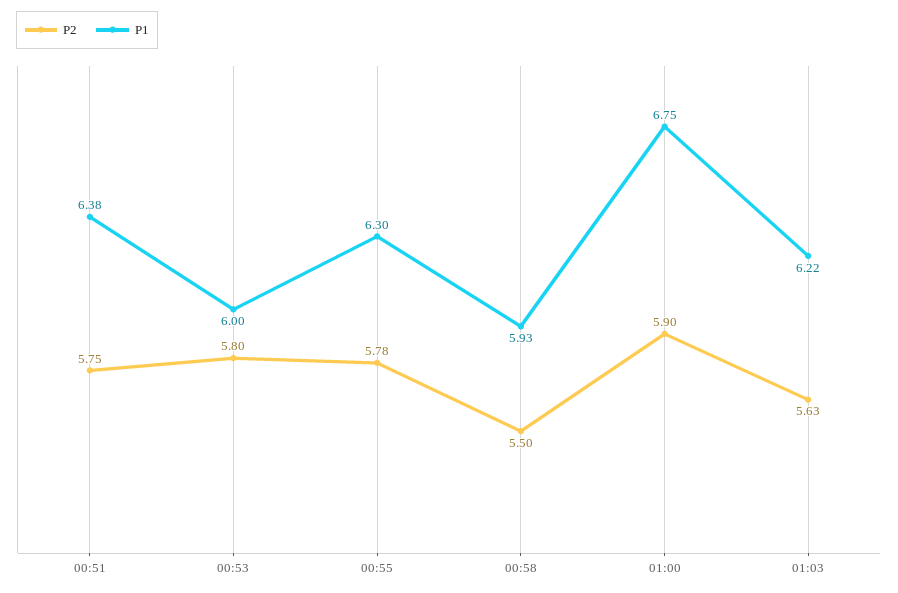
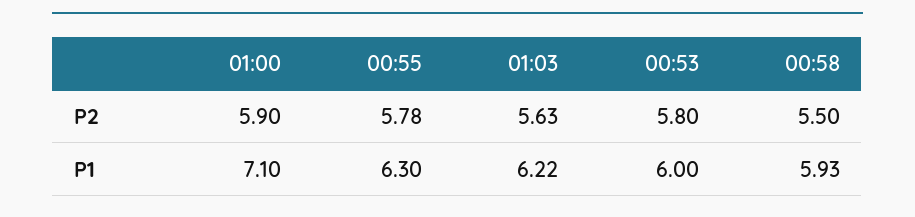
P2, 00:51: 5.75 -> none
P1, 00:51: 6.38 -> none
P1, 01:00: 6.75 -> 7.1

